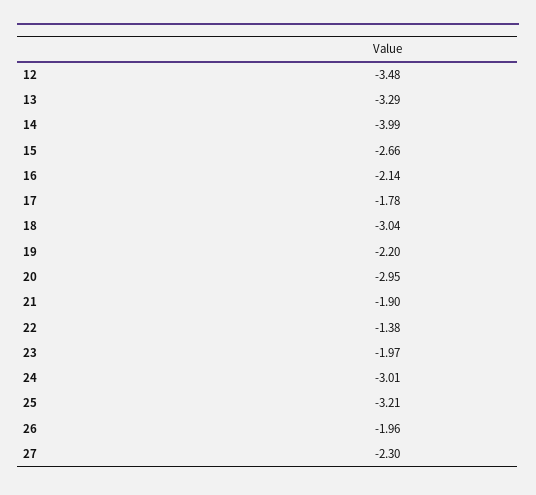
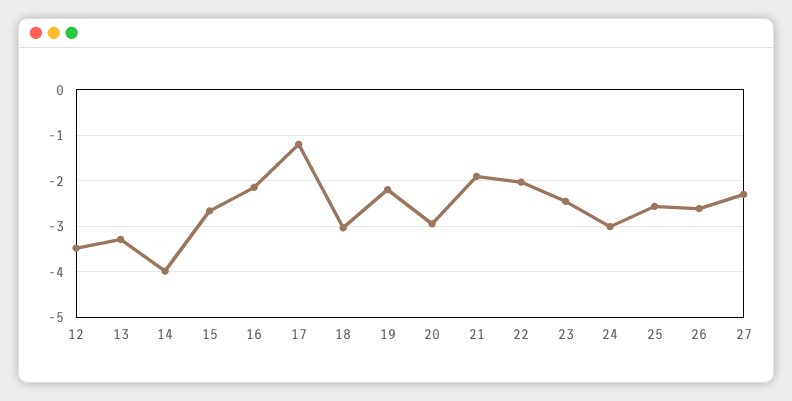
17: -1.78 -> -1.2
22: -1.38 -> -2
23: -1.97 -> -2.4
25: -3.21 -> -2.6
26: -1.96 -> -2.6

